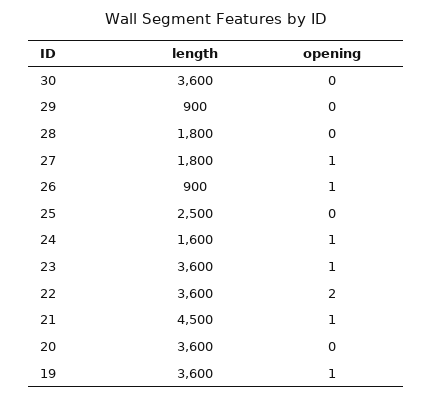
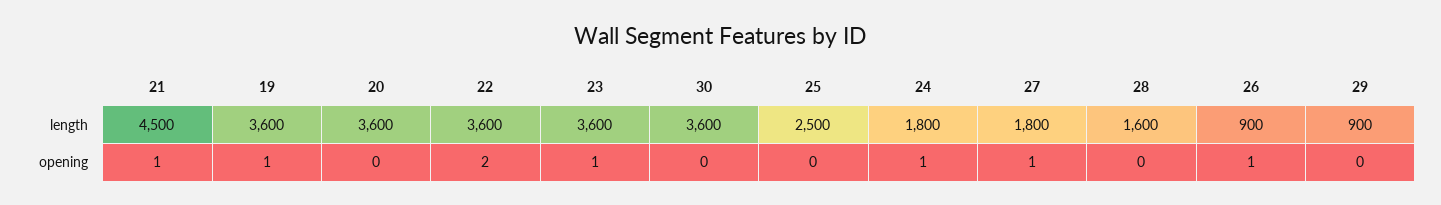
length, 28: 1800 -> 1600
length, 24: 1600 -> 1800

